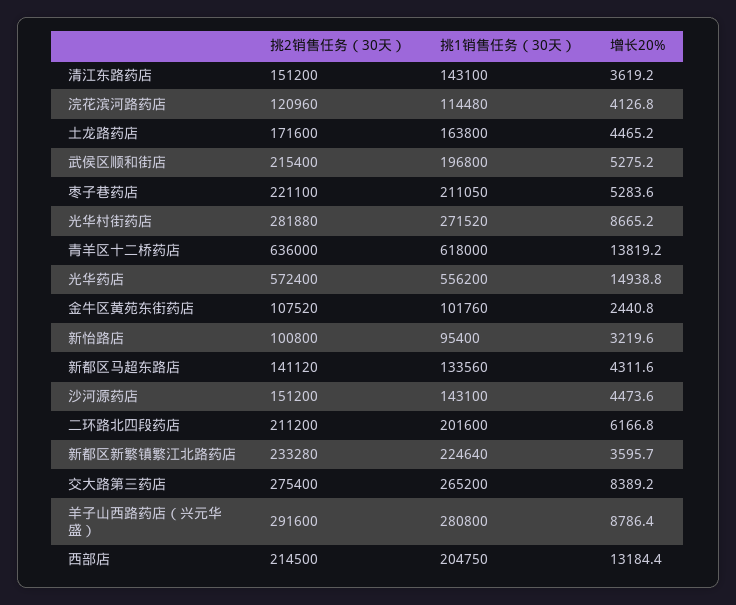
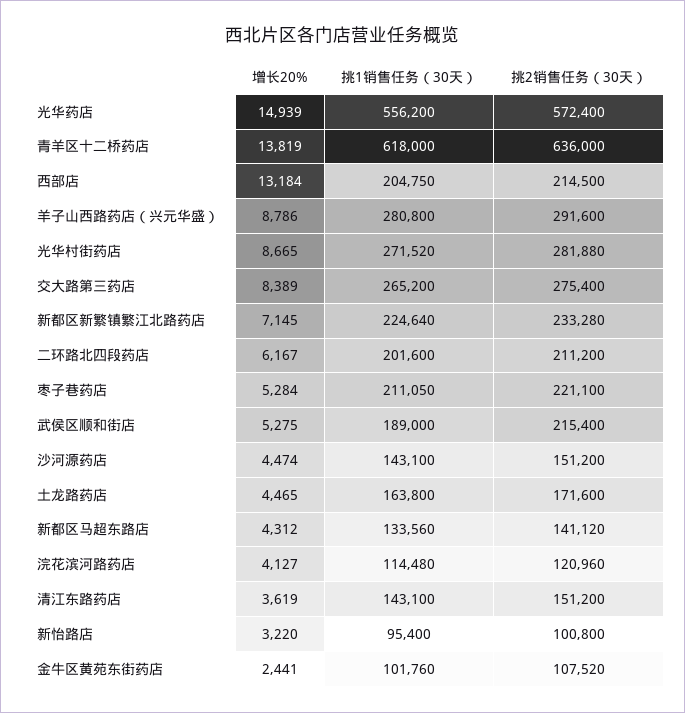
挑1销售任务（30天）, 武侯区顺和街店: 196800 -> 189000
增长20%, 新都区新繁镇繁江北路药店: 3595.7 -> 7145

